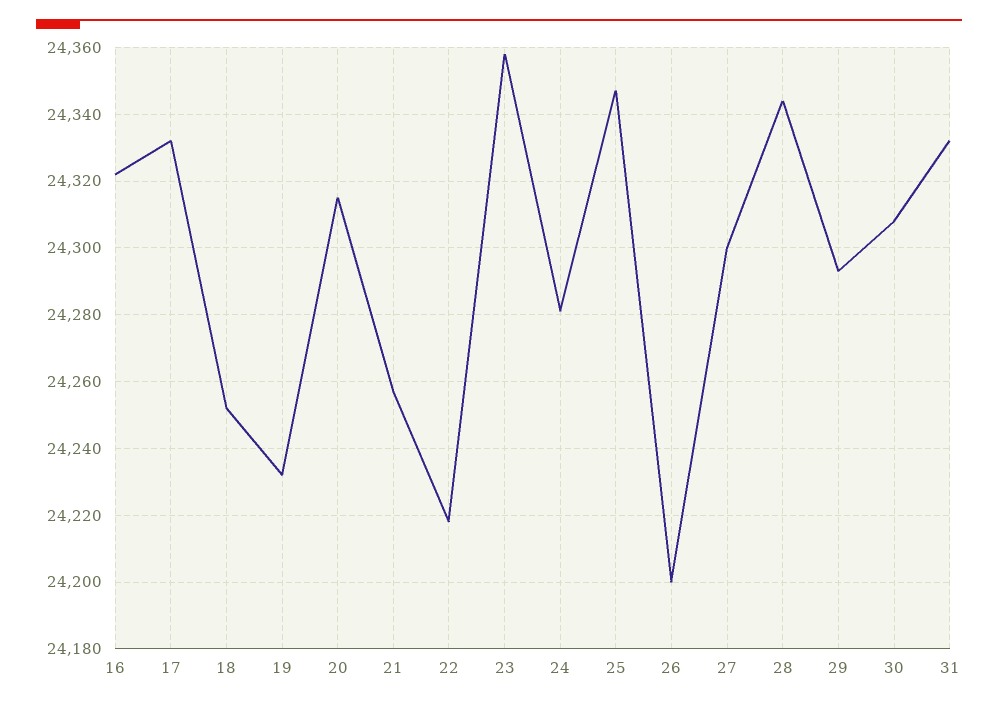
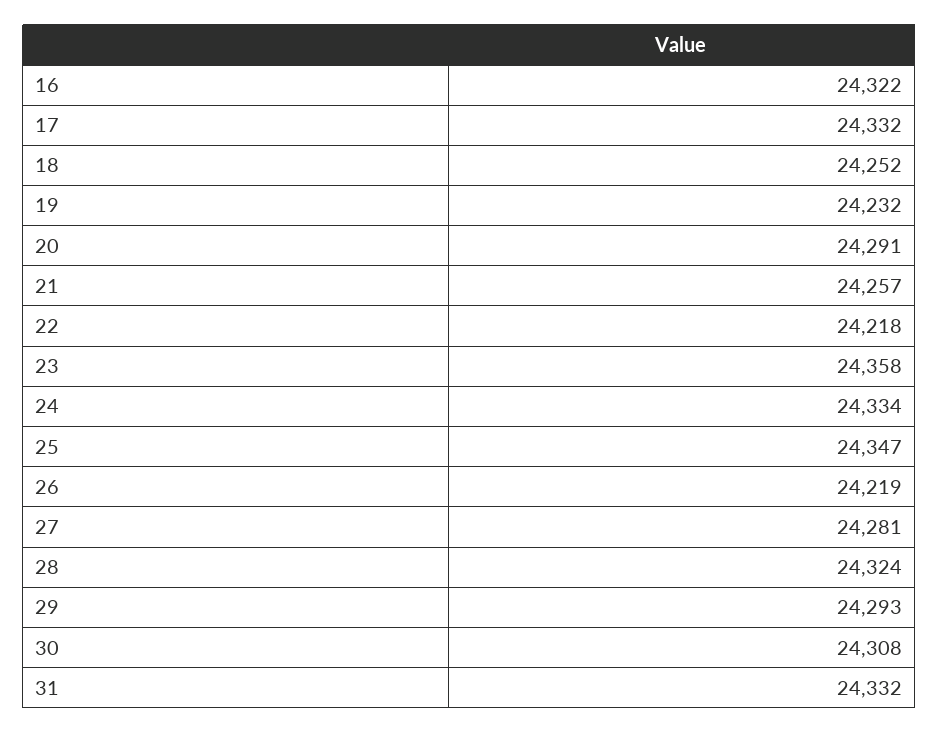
20: 24315 -> 24291
24: 24280 -> 24334
26: 24200 -> 24219
27: 24300 -> 24281
28: 24345 -> 24324

